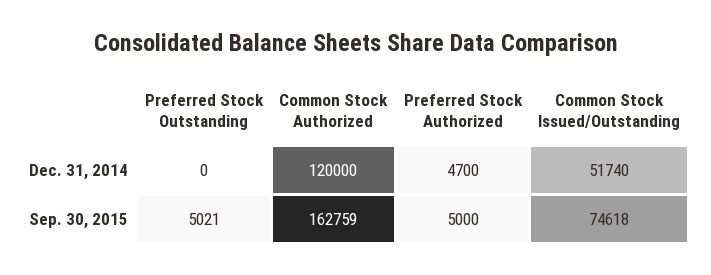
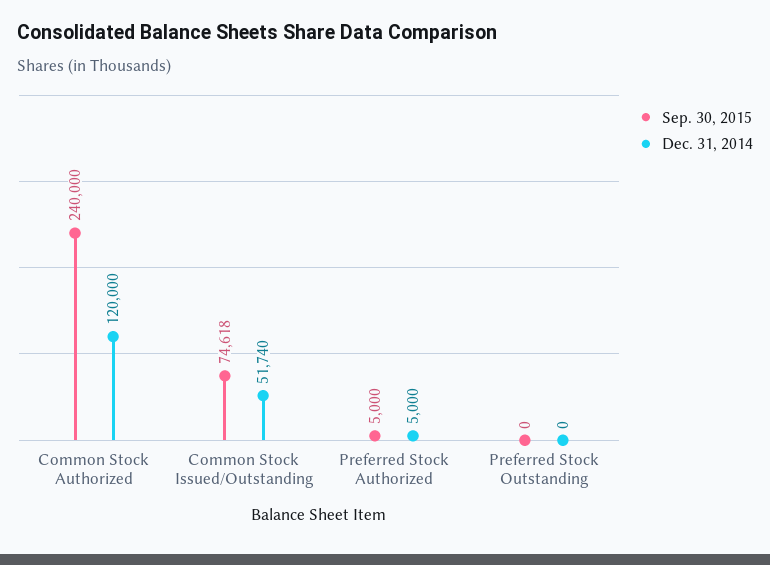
Dec. 31, 2014, Preferred Stock Authorized: 4700 -> 5000
Sep. 30, 2015, Preferred Stock Outstanding: 5021 -> 0
Sep. 30, 2015, Common Stock Authorized: 162759 -> 240000

